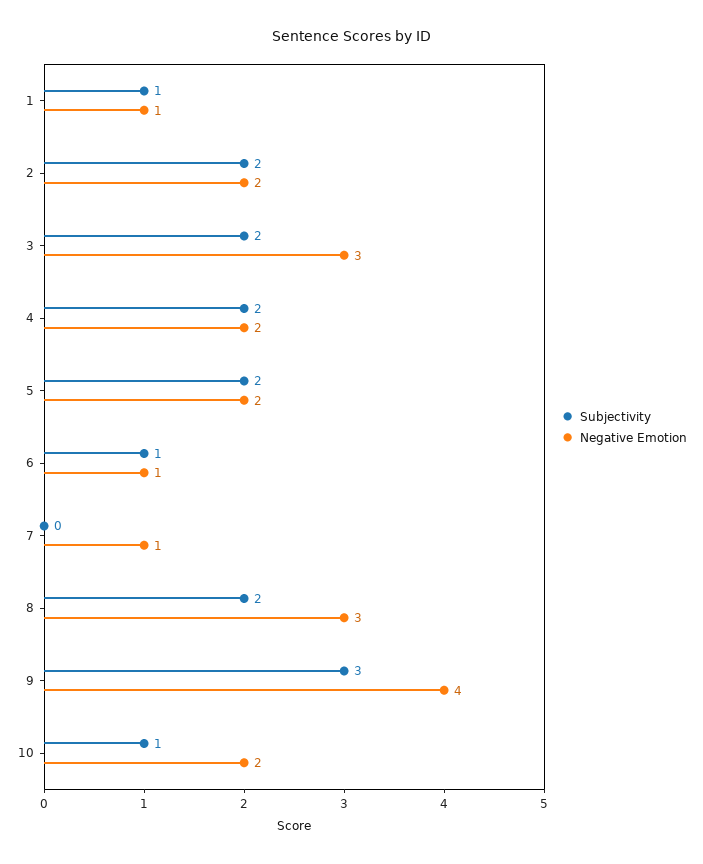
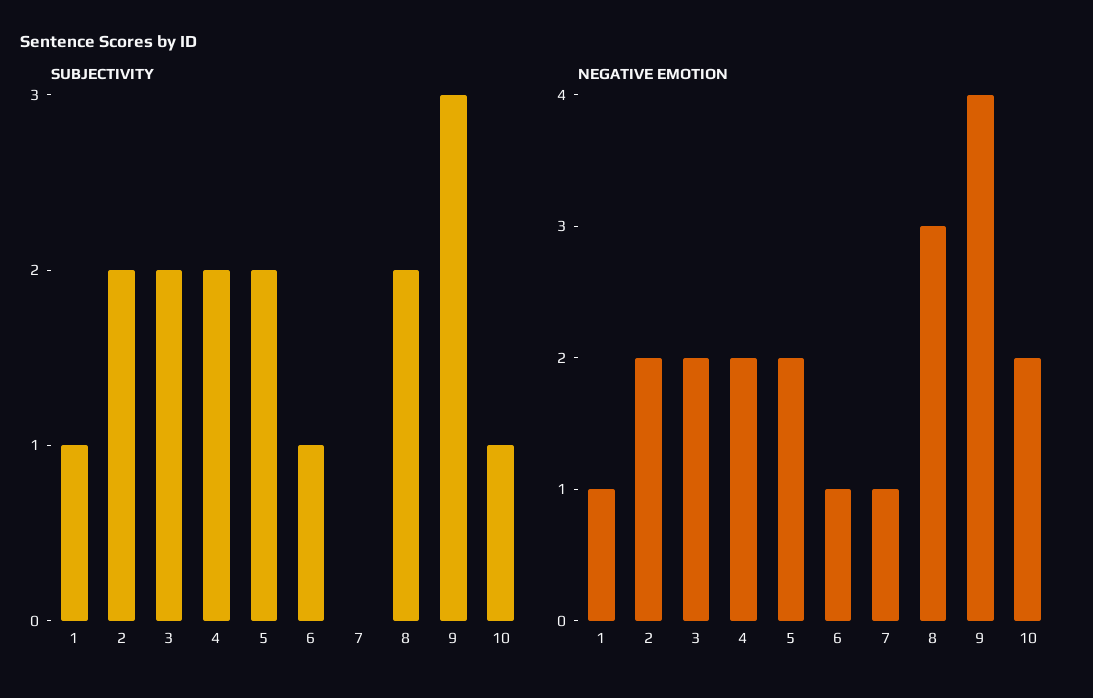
Negative Emotion, 3: 3 -> 2

